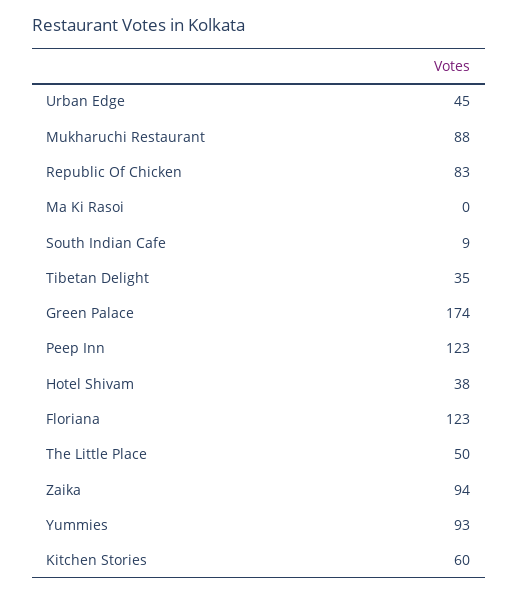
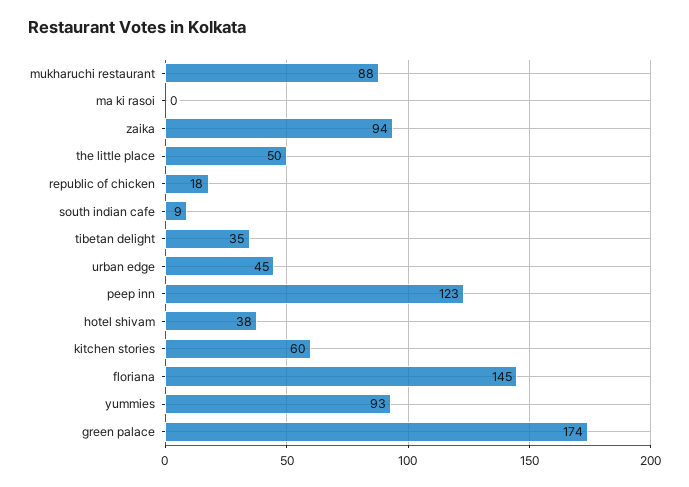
Republic Of Chicken: 83 -> 18
Floriana: 123 -> 145

